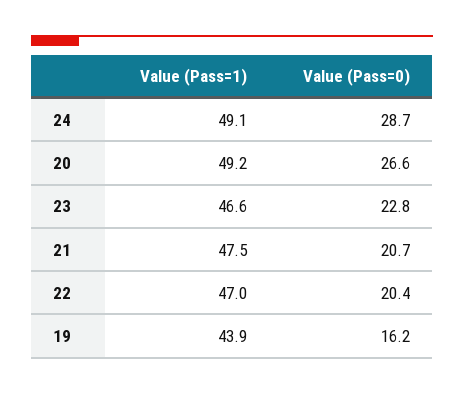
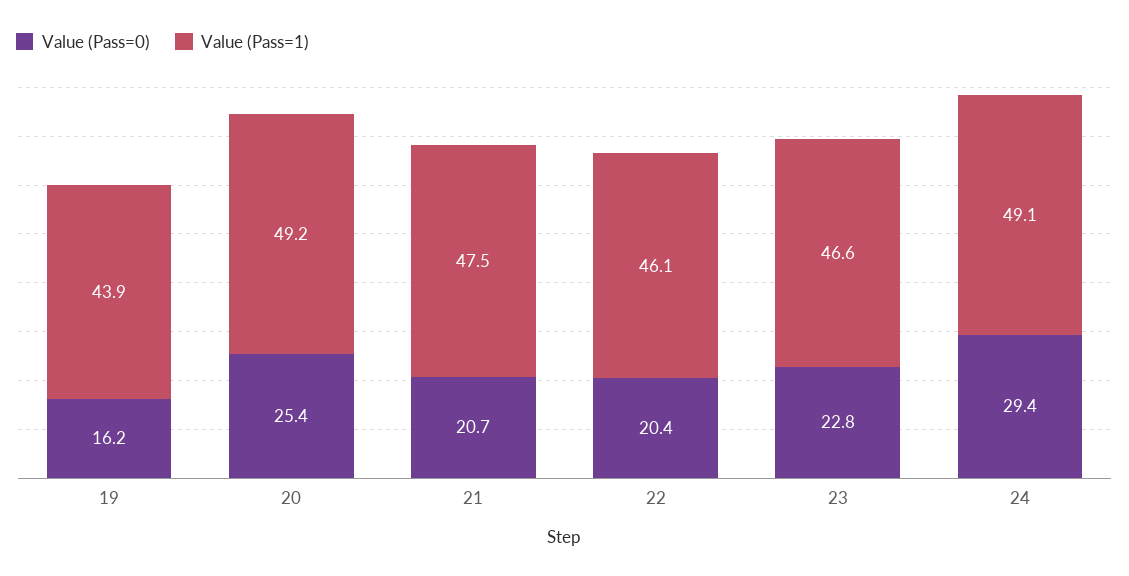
Value (Pass=0), 24: 28.7 -> 29.4
Value (Pass=0), 20: 26.6 -> 25.4
Value (Pass=1), 22: 47 -> 46.1

